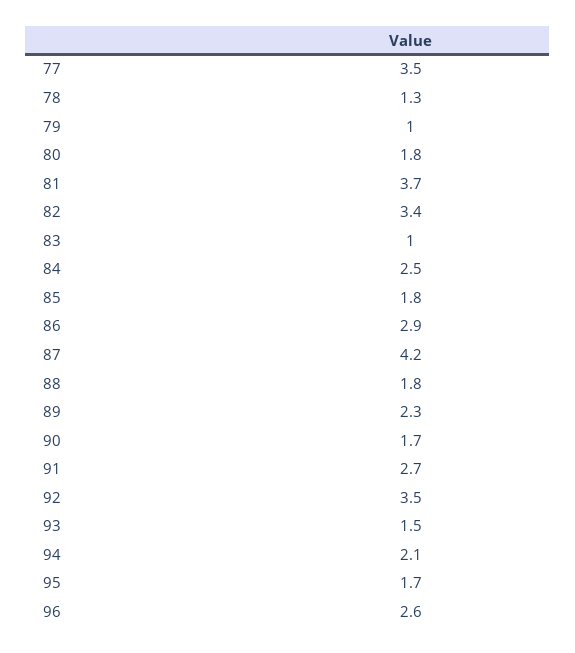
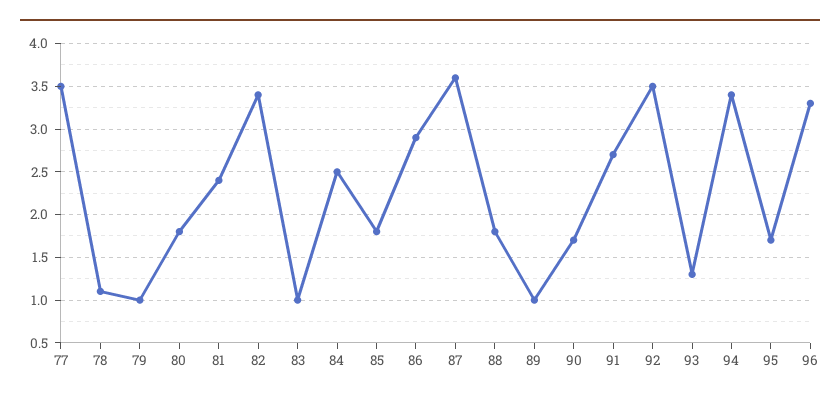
78: 1.3 -> 1.1
81: 3.7 -> 2.4
87: 4.2 -> 3.6
89: 2.3 -> 1
93: 1.5 -> 1.3
94: 2.1 -> 3.4
96: 2.6 -> 3.3

